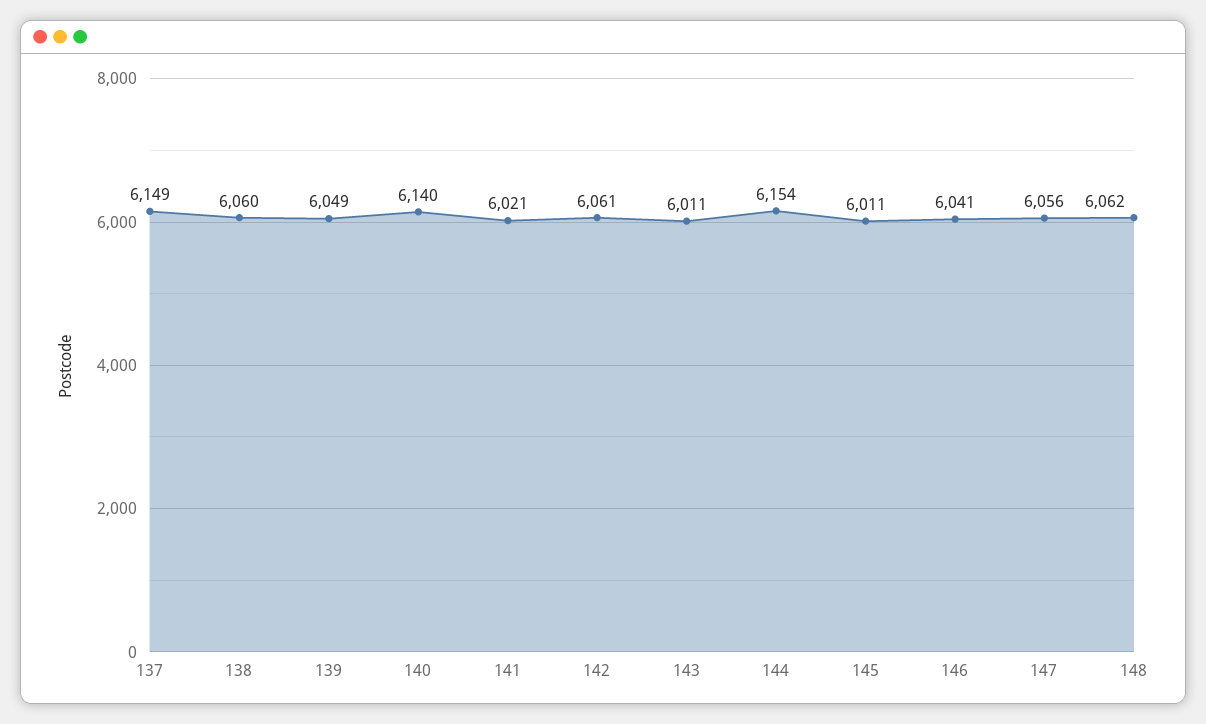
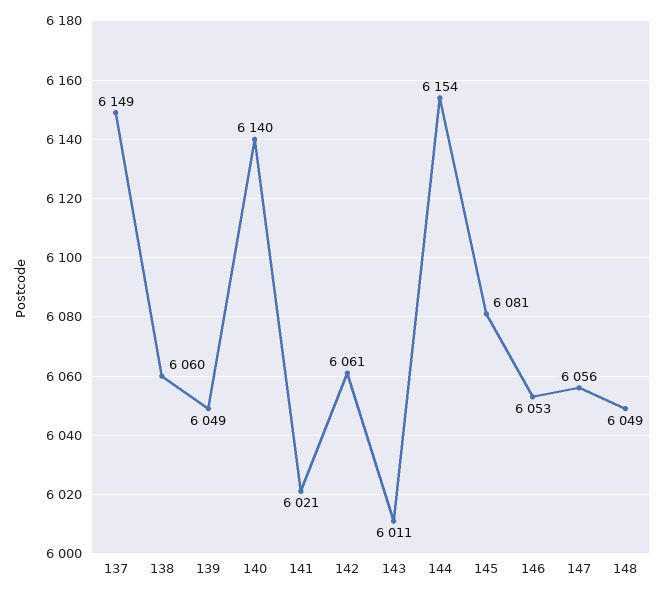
145: 6011 -> 6081
146: 6041 -> 6053
148: 6062 -> 6049

